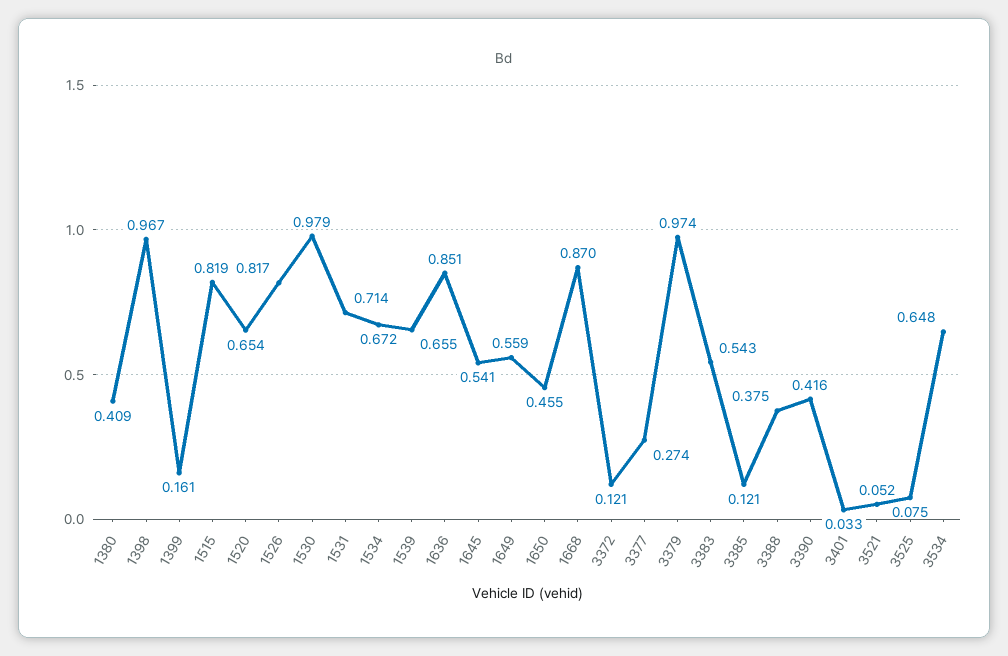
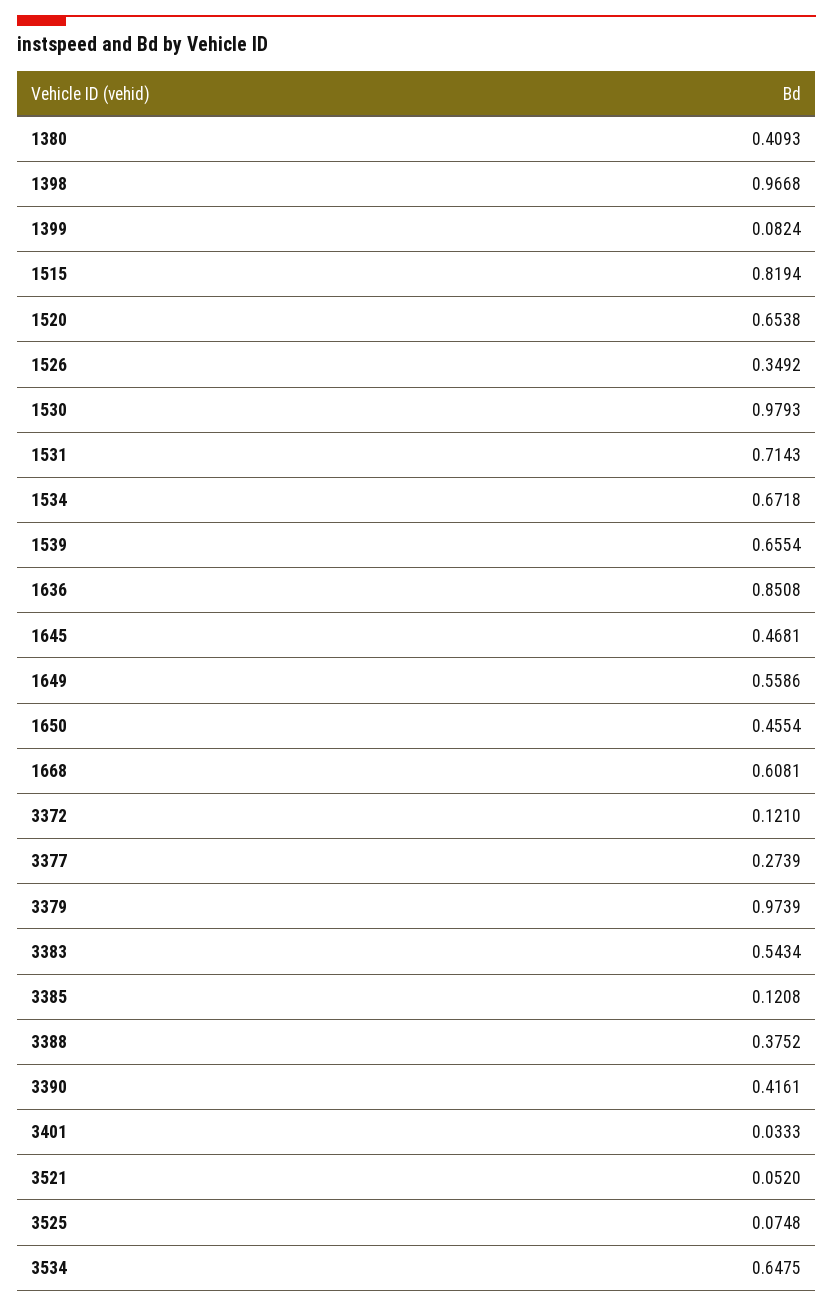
1399: 0.161 -> 0.0824
1526: 0.817 -> 0.3492
1645: 0.541 -> 0.4681
1668: 0.87 -> 0.6081

